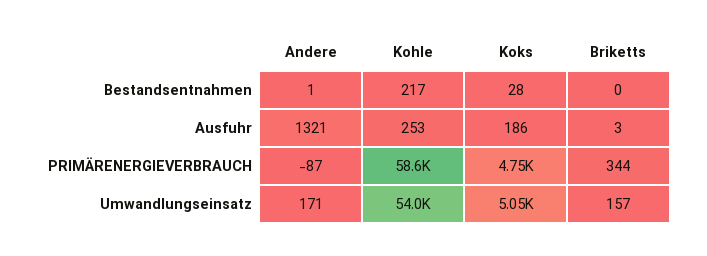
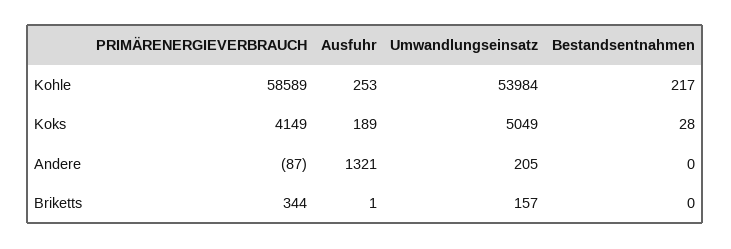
Andere, Bestandsentnahmen: 1 -> 0
Koks, Ausfuhr: 186 -> 189
Briketts, Ausfuhr: 3 -> 1
Koks, PRIMÄRENERGIEVERBRAUCH: 4750 -> 4149
Andere, Umwandlungseinsatz: 171 -> 205

